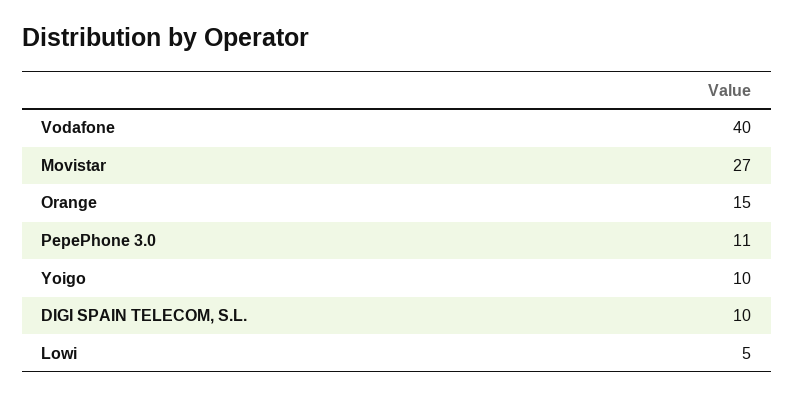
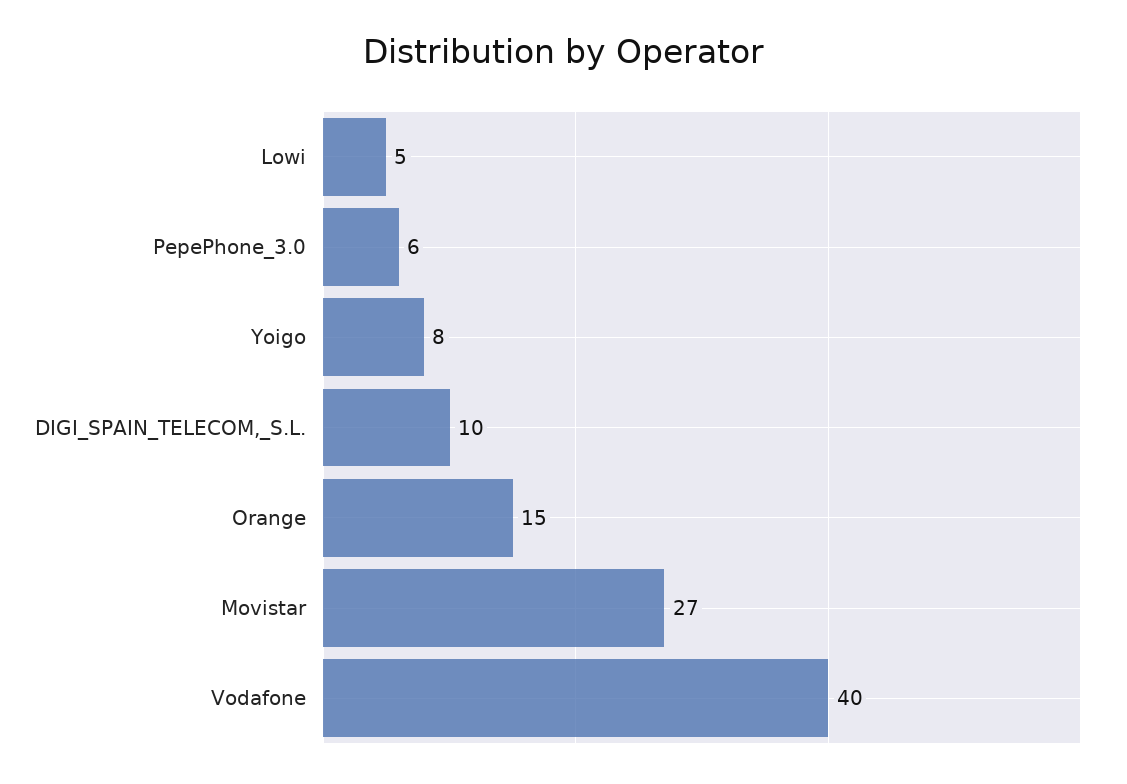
PepePhone 3.0: 11 -> 6
Yoigo: 10 -> 8

